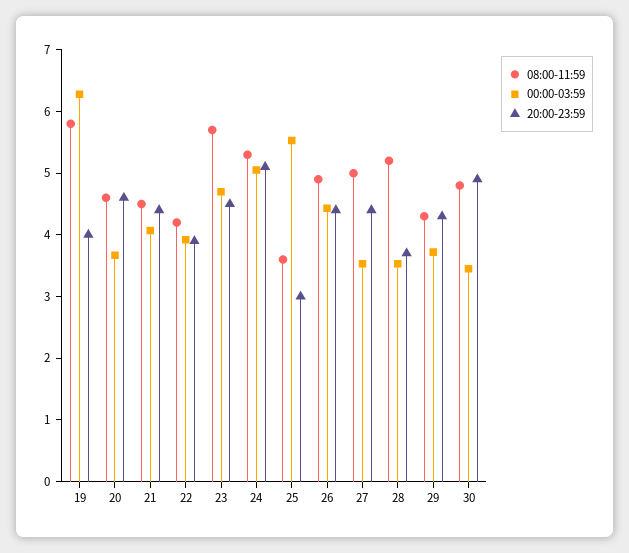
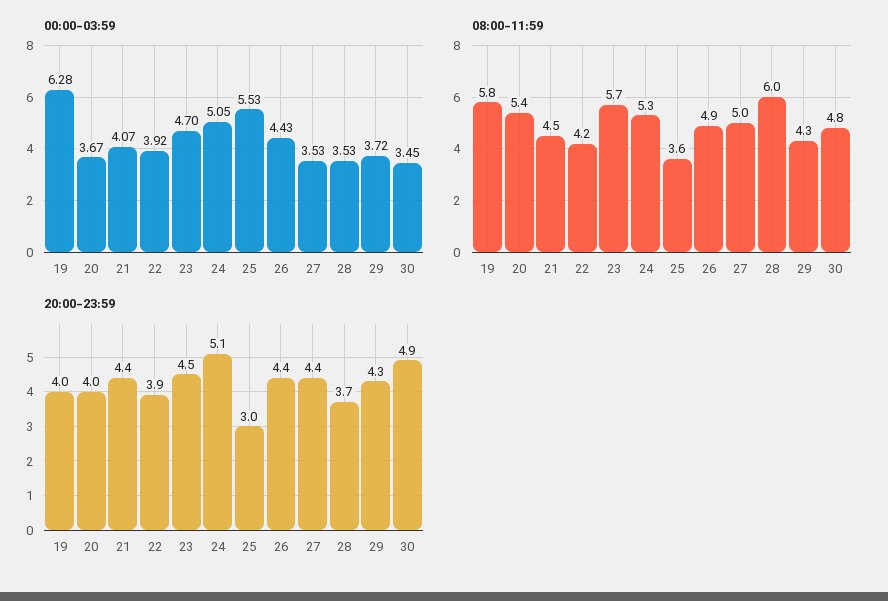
08:00-11:59, 20: 4.6 -> 5.4
20:00-23:59, 20: 4.6 -> 4
08:00-11:59, 28: 5.2 -> 6

